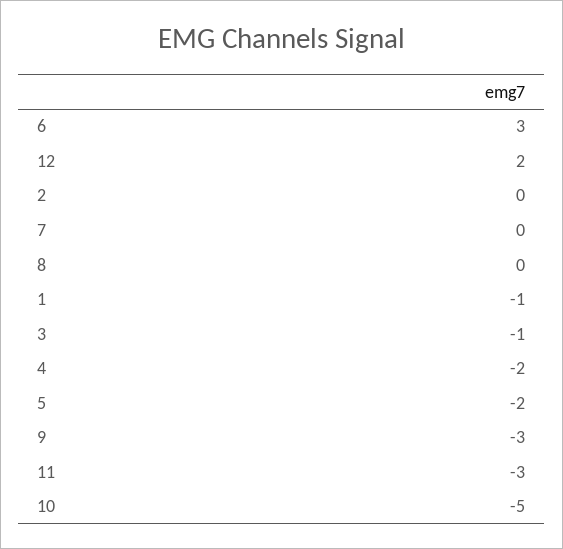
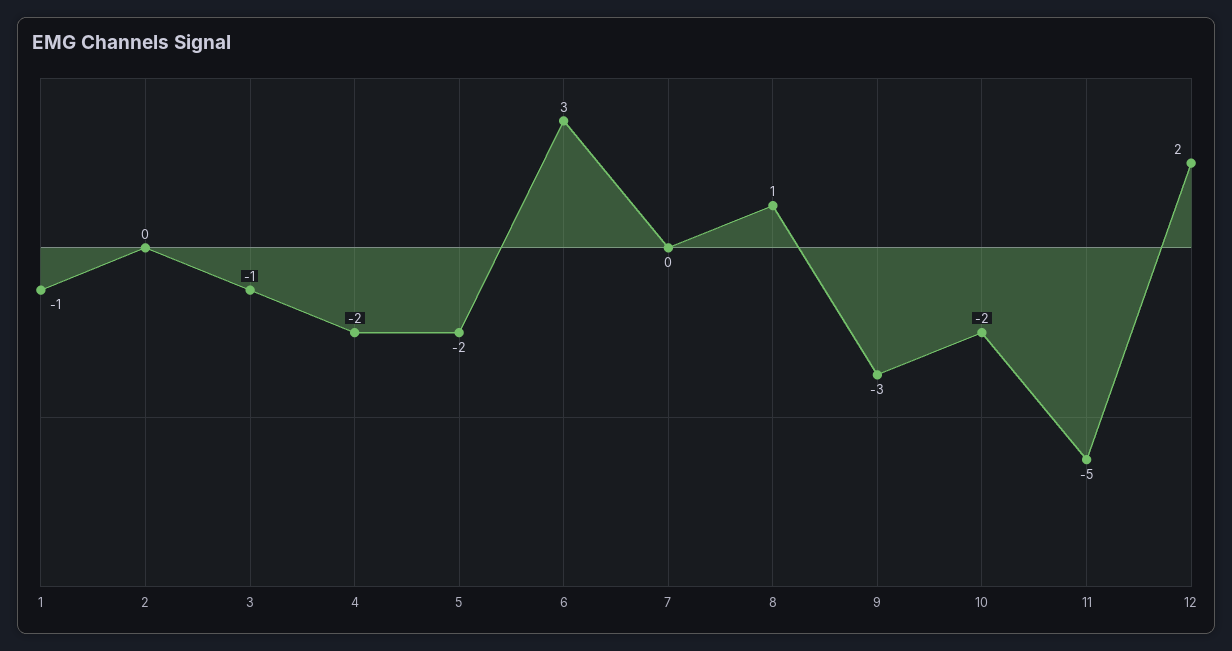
8: 0 -> 1
11: -3 -> -5
10: -5 -> -2

